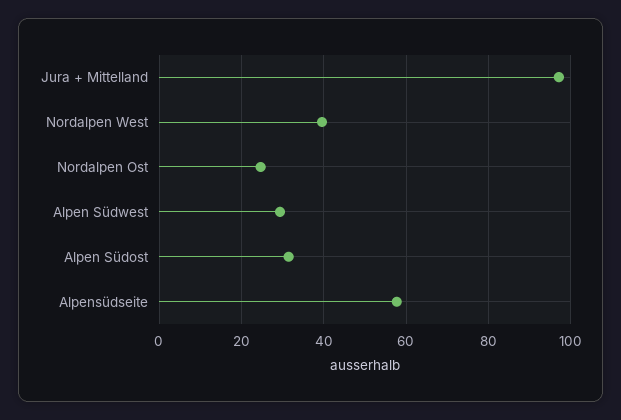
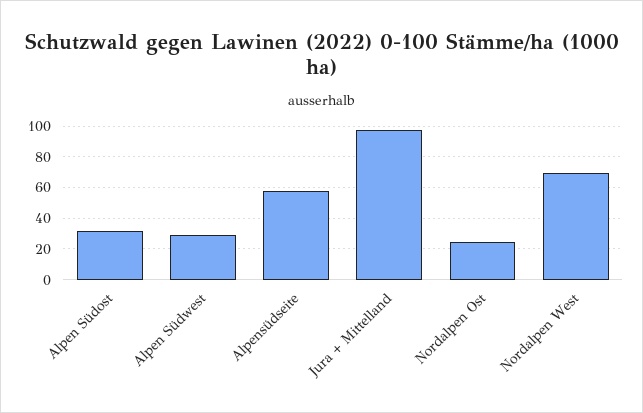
Nordalpen West: 40 -> 70

